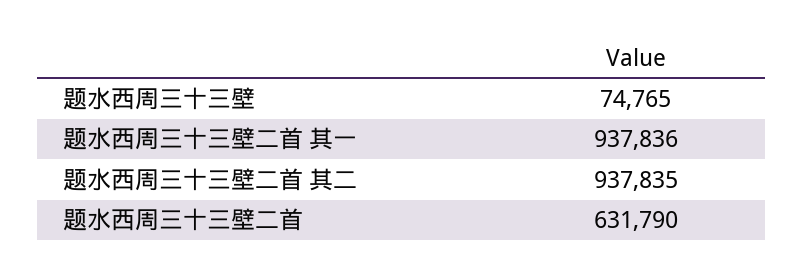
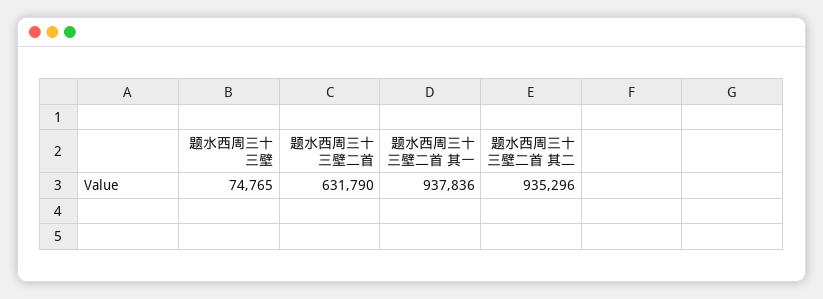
题水西周三十三壁二首 其二: 937835 -> 935296

